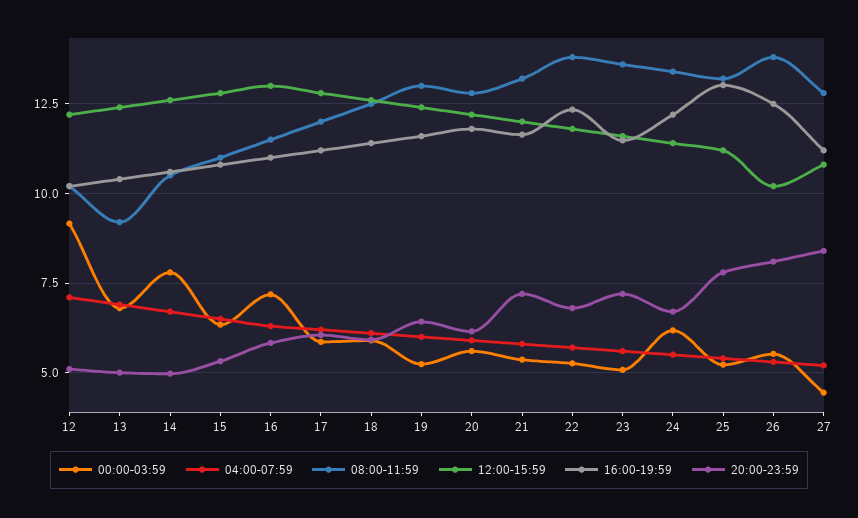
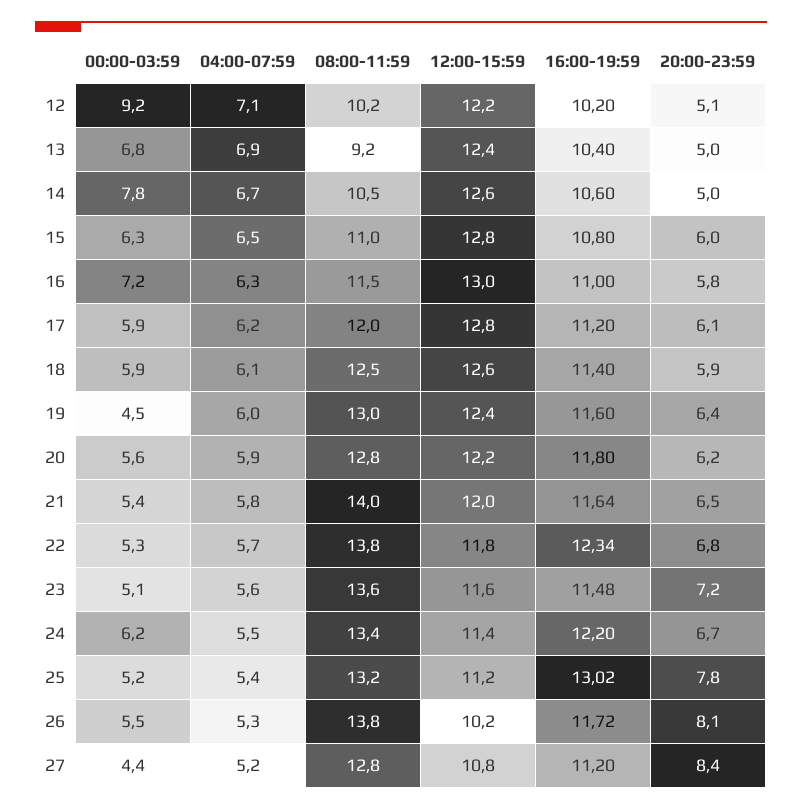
20:00-23:59, 15: 5.25 -> 6
00:00-03:59, 19: 5.25 -> 4.5
08:00-11:59, 21: 13.25 -> 14
20:00-23:59, 21: 7.25 -> 6.5
16:00-19:59, 26: 12.5 -> 11.72

